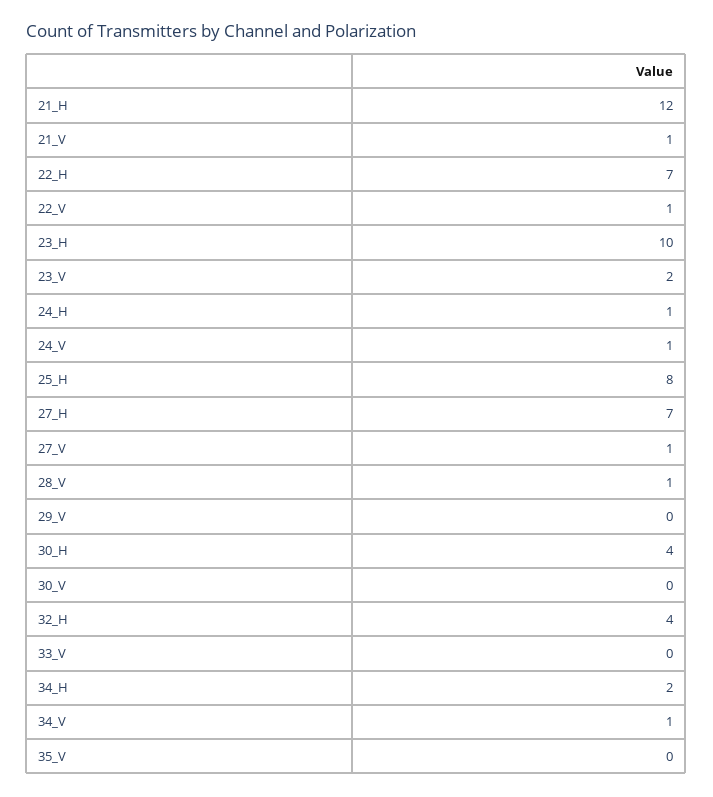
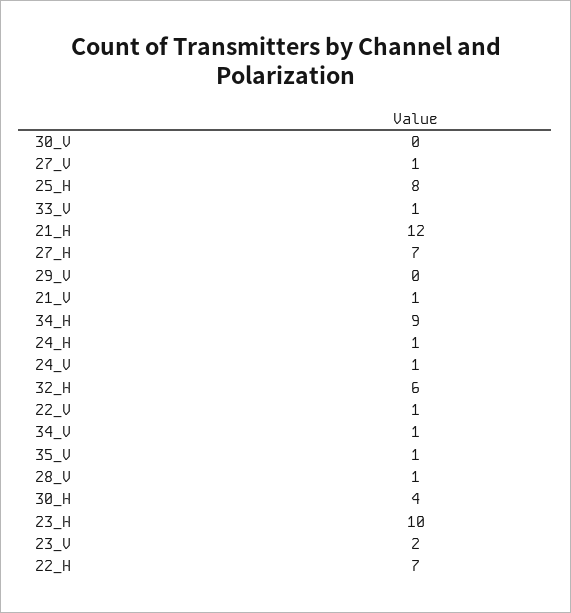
32_H: 4 -> 6
33_V: 0 -> 1
34_H: 2 -> 9
35_V: 0 -> 1

